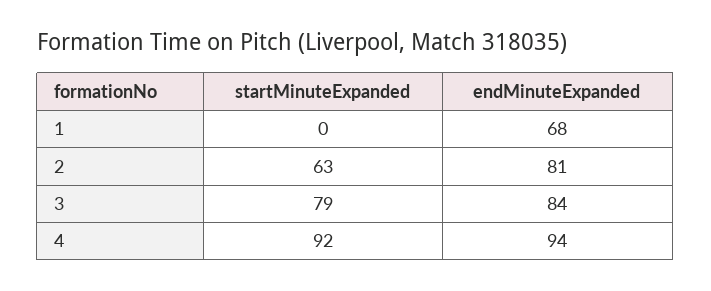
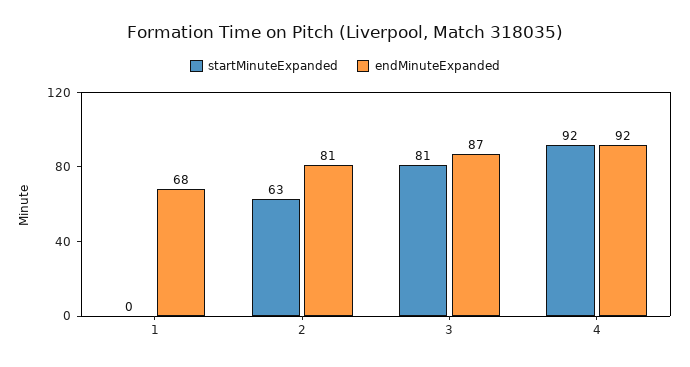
startMinuteExpanded, 3: 79 -> 81
endMinuteExpanded, 3: 84 -> 87
endMinuteExpanded, 4: 94 -> 92

